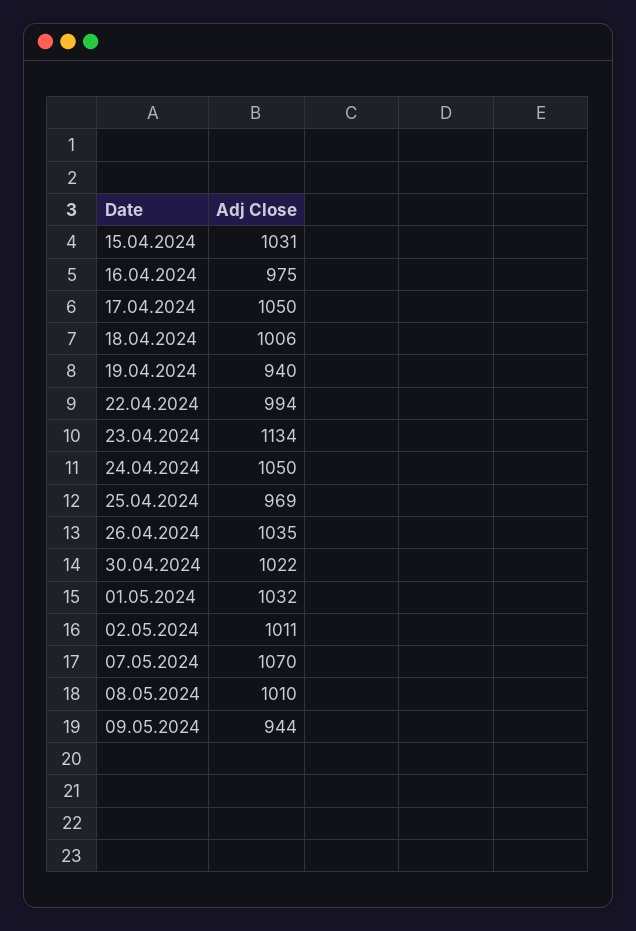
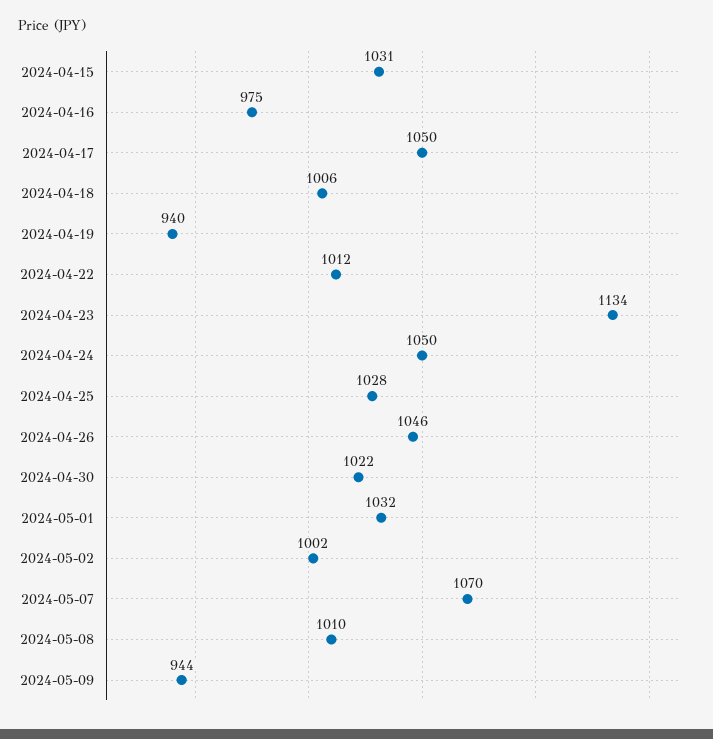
22.04.2024: 994 -> 1012
25.04.2024: 969 -> 1028
26.04.2024: 1035 -> 1046
02.05.2024: 1011 -> 1002

